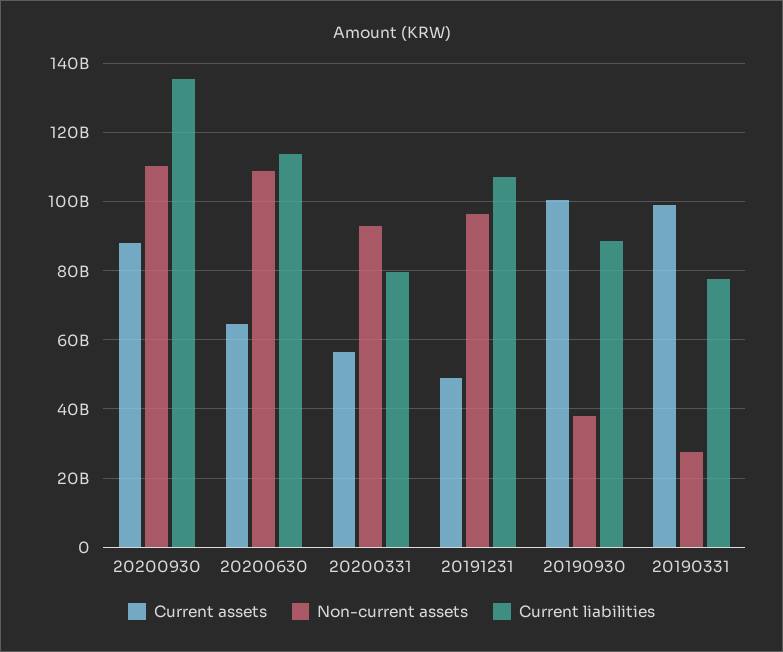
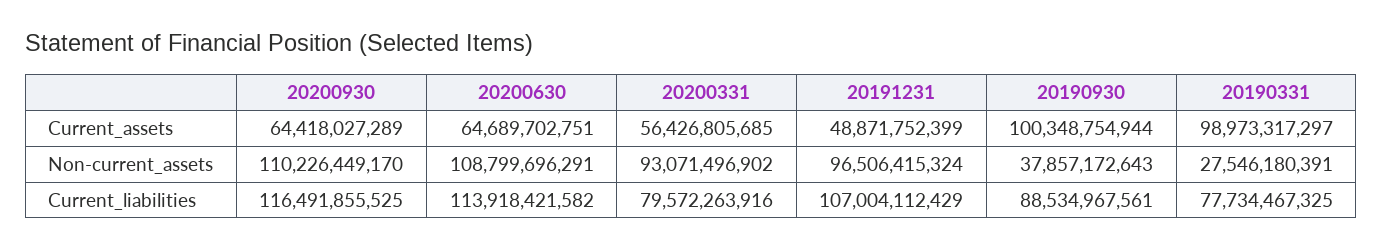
Current assets, 20200930: 88000000000 -> 64418027289
Current liabilities, 20200930: 136000000000 -> 116491855525

